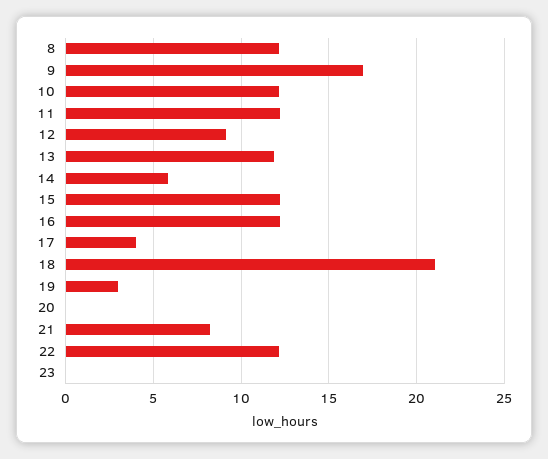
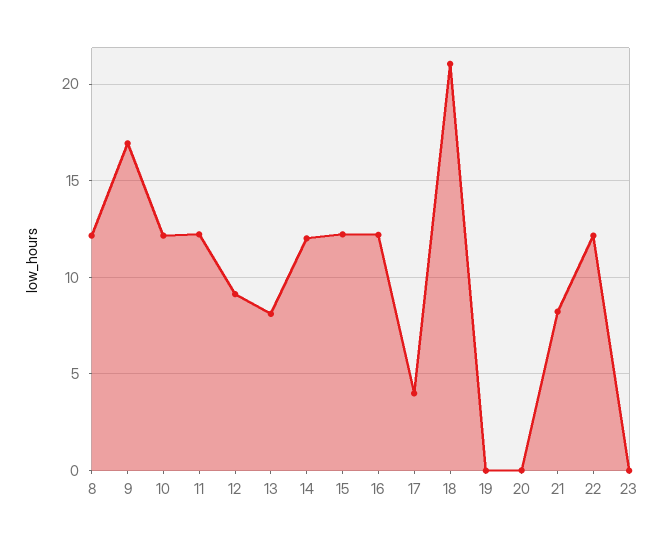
13: 12 -> 8
14: 6 -> 12
19: 3 -> 0

